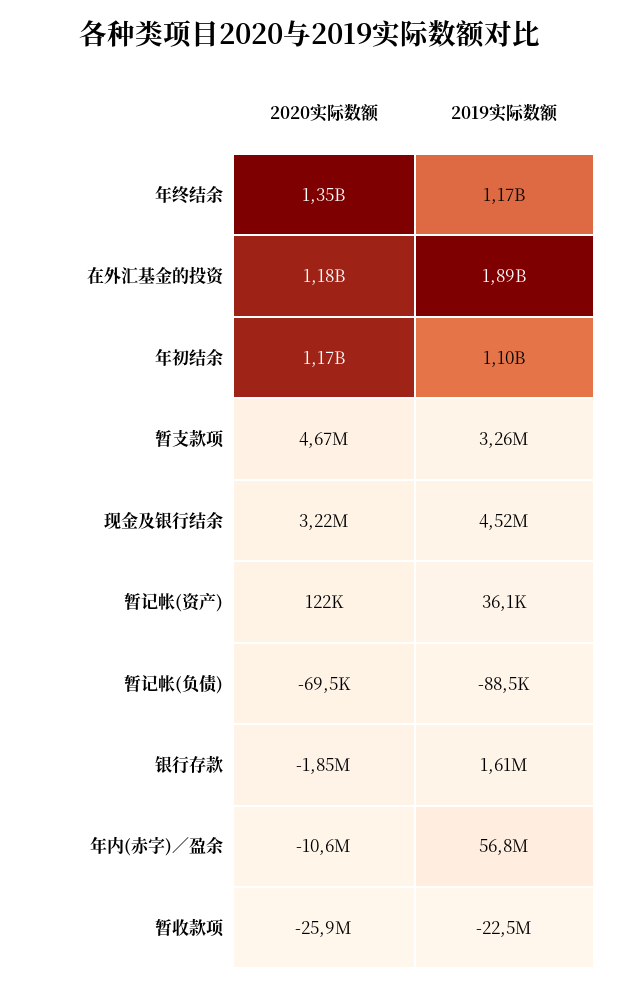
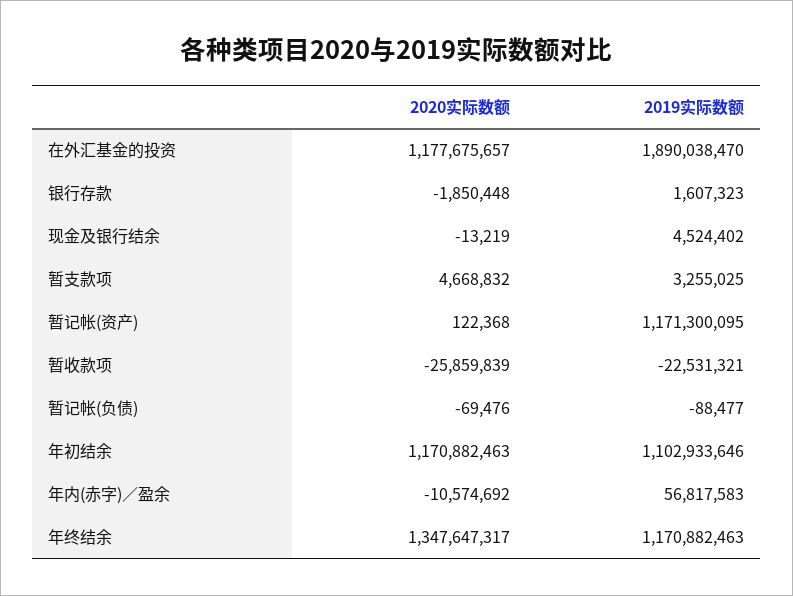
2020实际数额, 现金及银行结余: 3220000 -> -13219
2019实际数额, 暂记帐(资产): 36100 -> 1171300095

